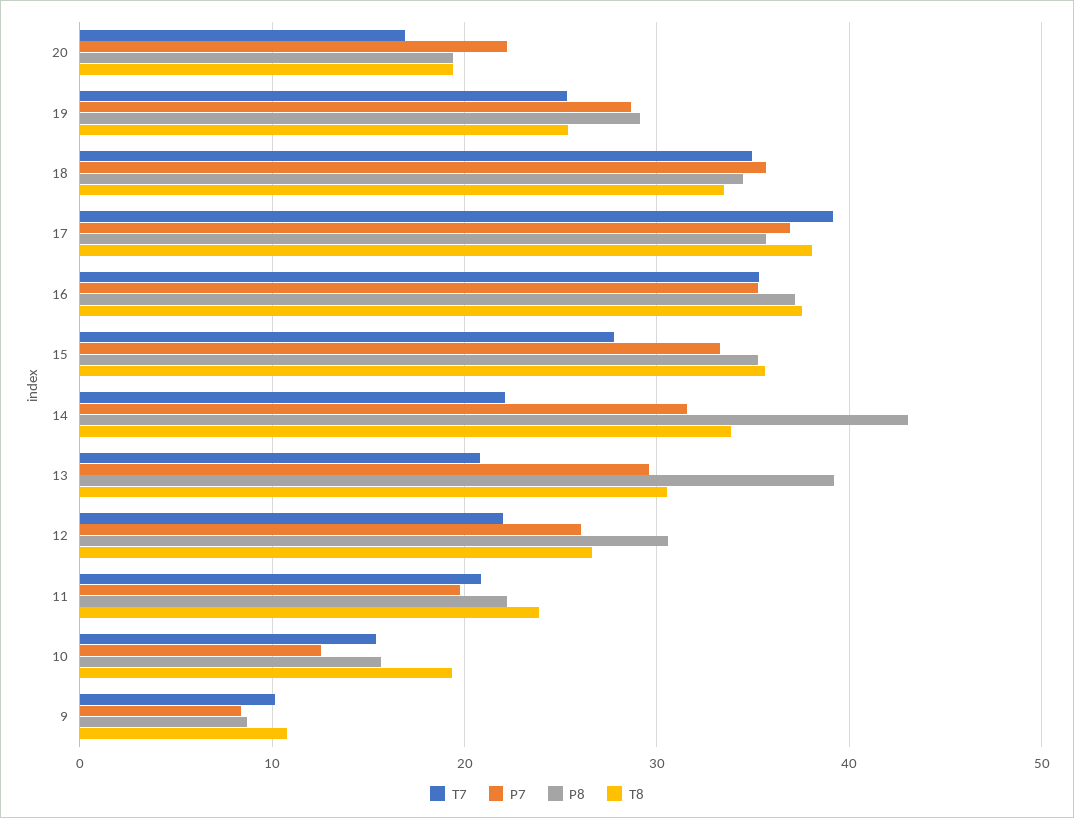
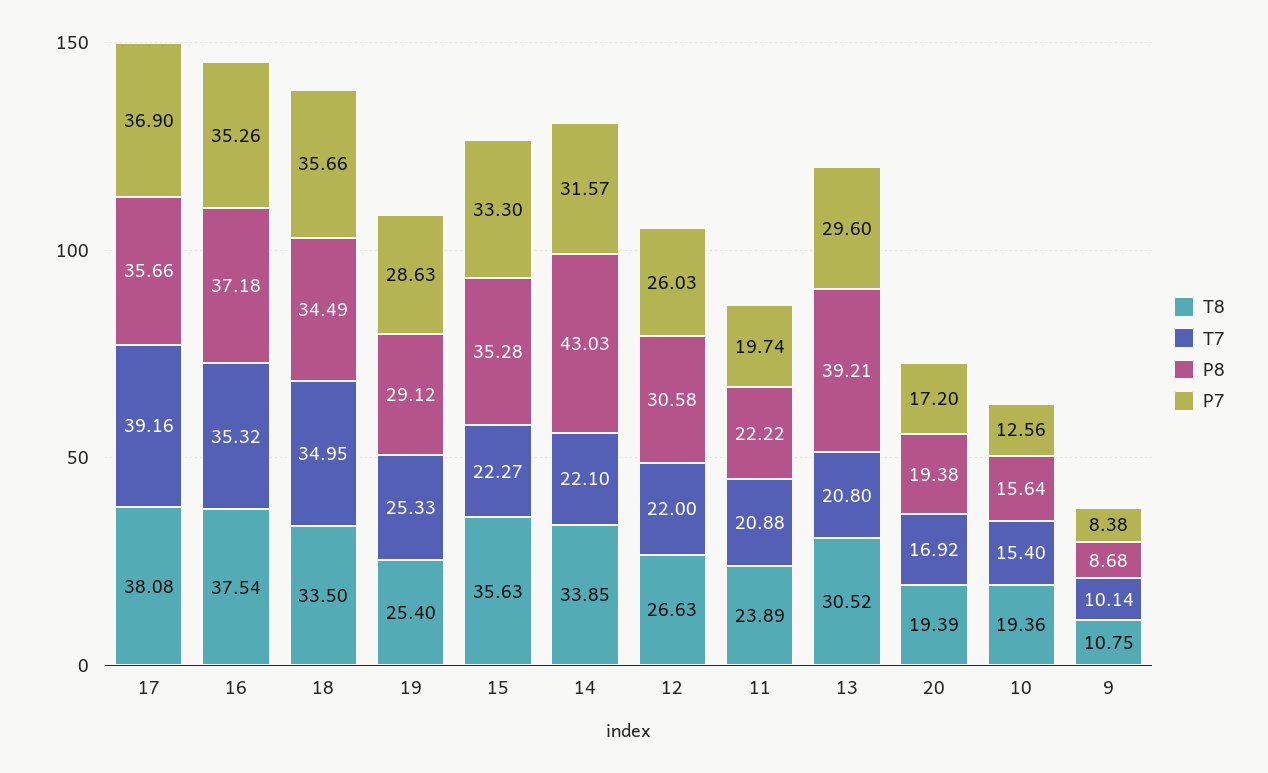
P7, 20: 22 -> 17.2
T7, 15: 28 -> 22.27

